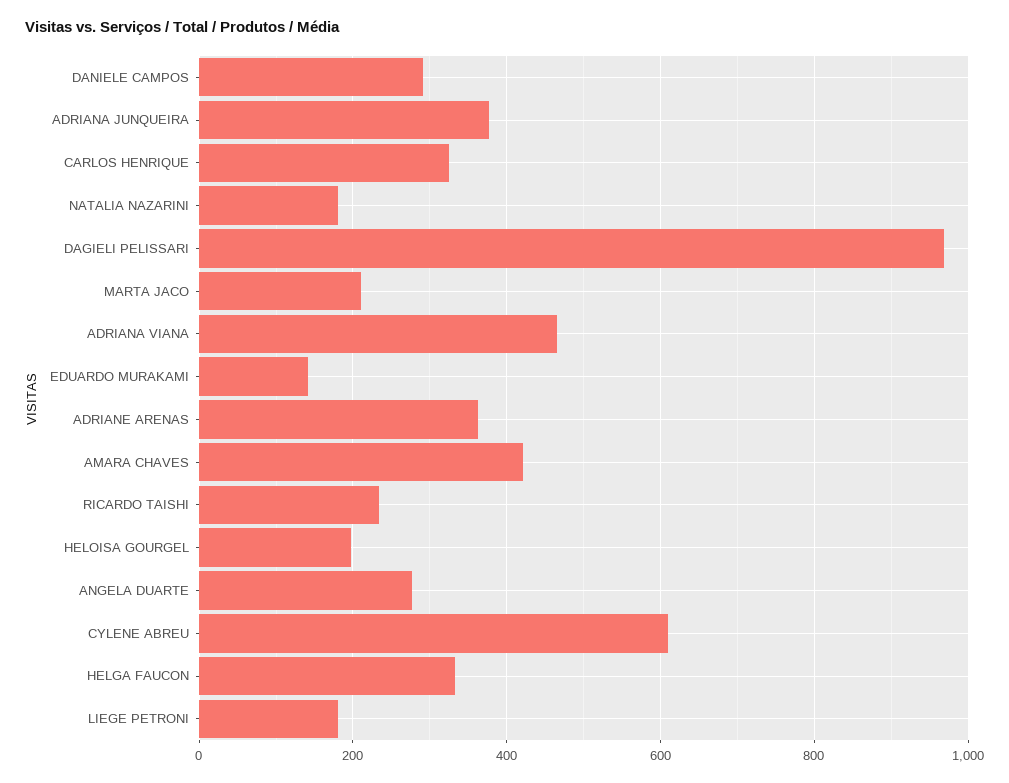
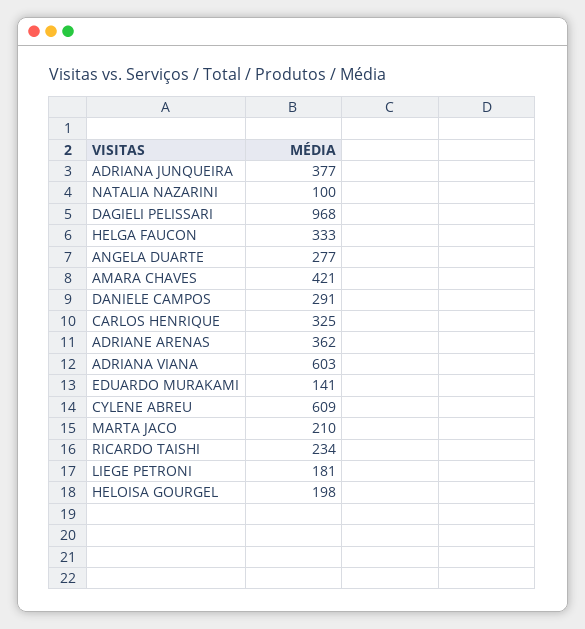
NATALIA NAZARINI: 180 -> 100
ADRIANA VIANA: 460 -> 603

